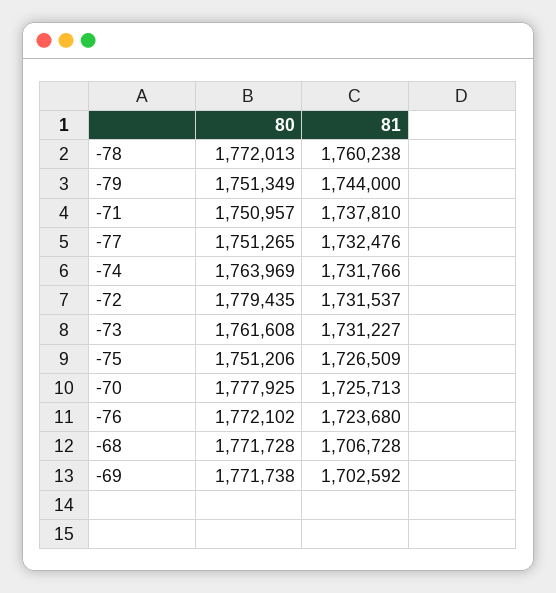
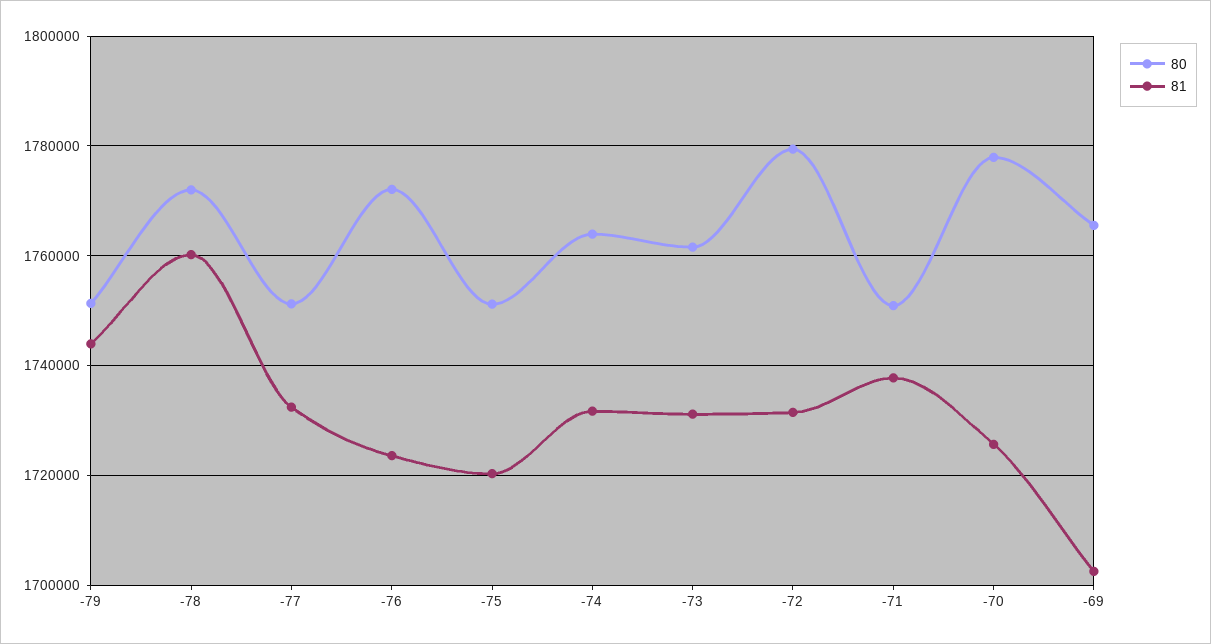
81, -75: 1726509 -> 1720000
80, -68: 1771728 -> none
81, -68: 1706728 -> none
80, -69: 1771738 -> 1766000

